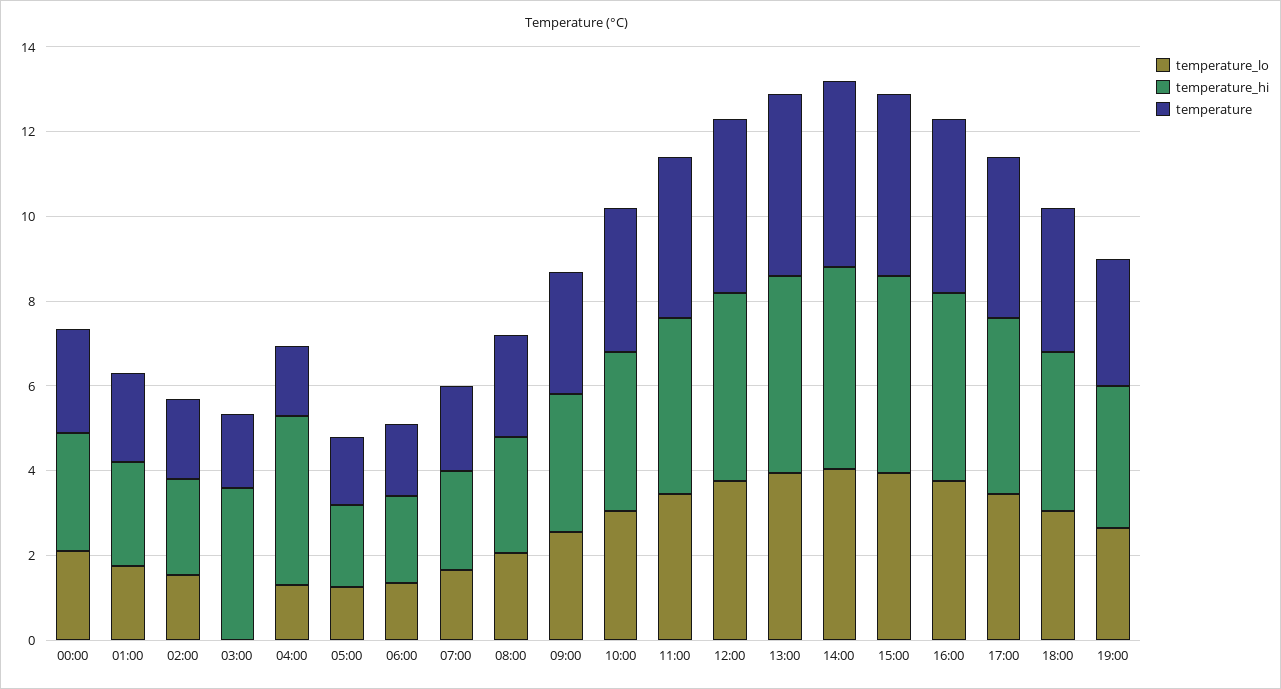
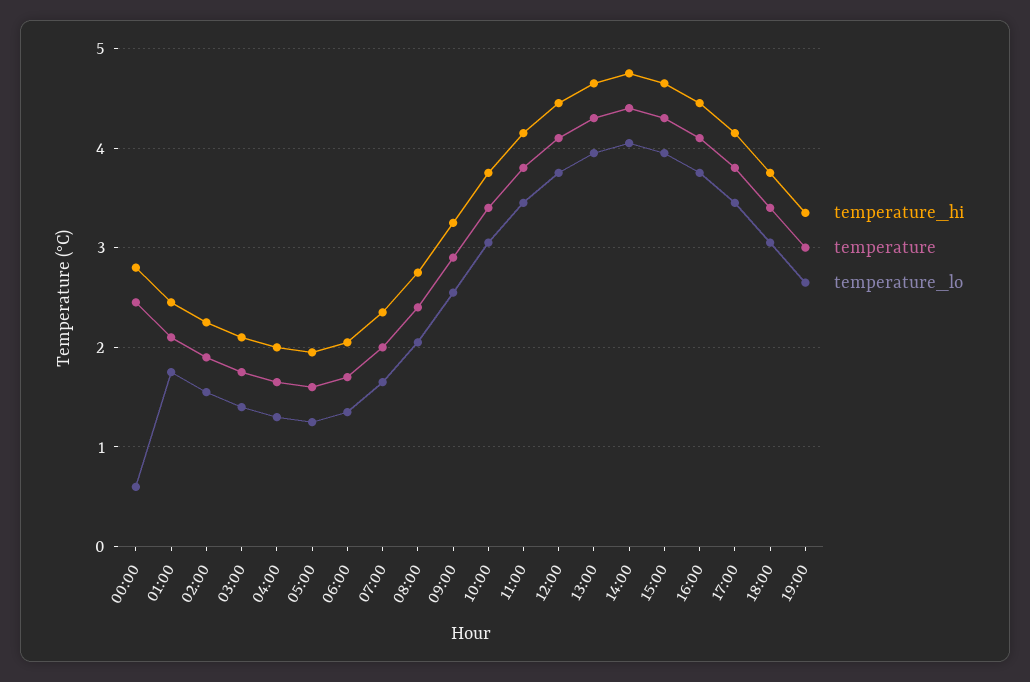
temperature_lo, 00:00: 2 -> 0.6
temperature_lo, 03:00: 0 -> 1.4
temperature_hi, 03:00: 3.5 -> 2.1
temperature_hi, 04:00: 4 -> 2

